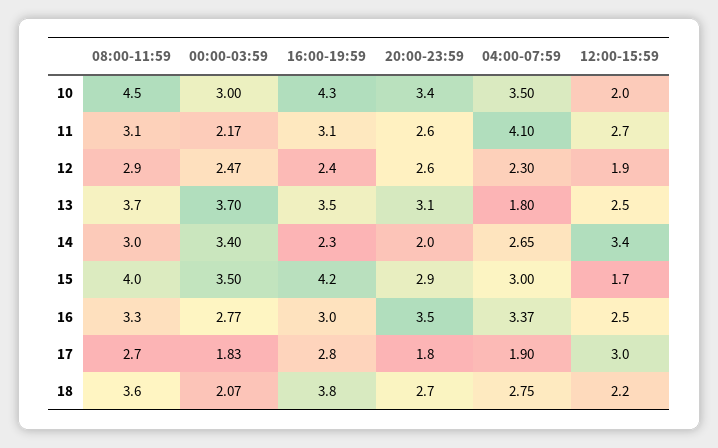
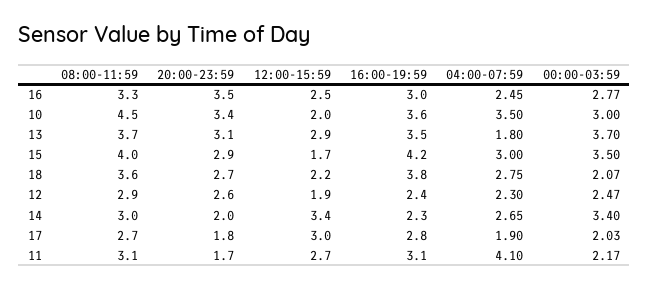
16:00-19:59, 10: 4.3 -> 3.6
20:00-23:59, 11: 2.6 -> 1.7
12:00-15:59, 13: 2.5 -> 2.9
04:00-07:59, 16: 3.37 -> 2.45
00:00-03:59, 17: 1.83 -> 2.03

